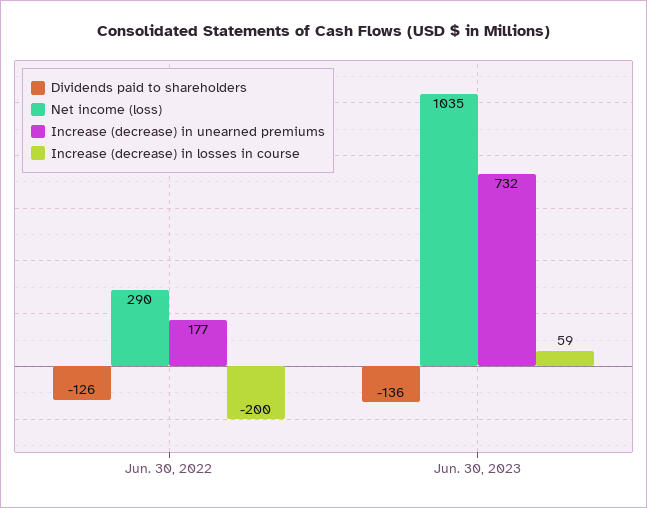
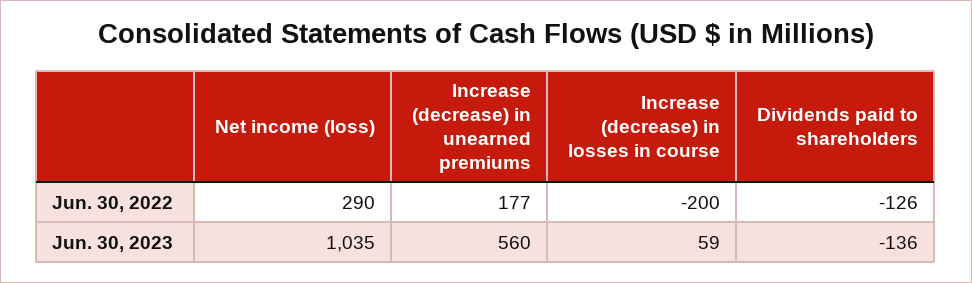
Increase (decrease) in unearned premiums, Jun. 30, 2023: 732 -> 560

